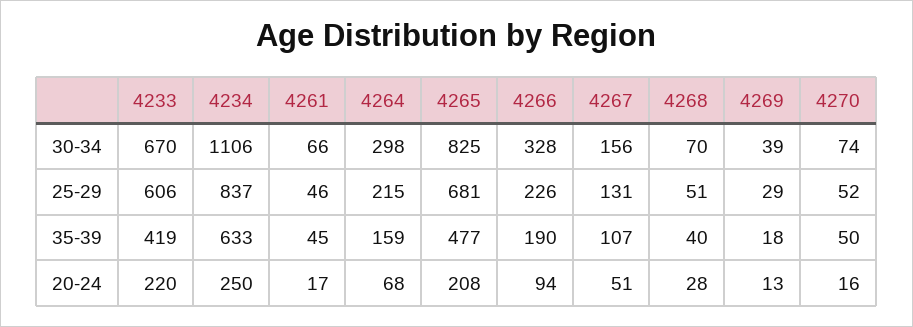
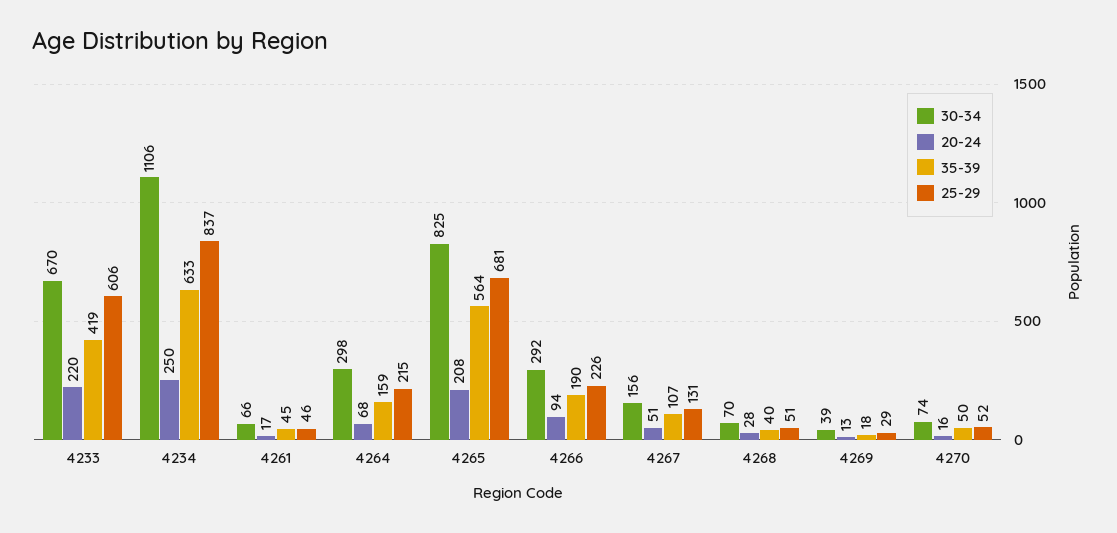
30-34, 4266: 328 -> 292
35-39, 4265: 477 -> 564

